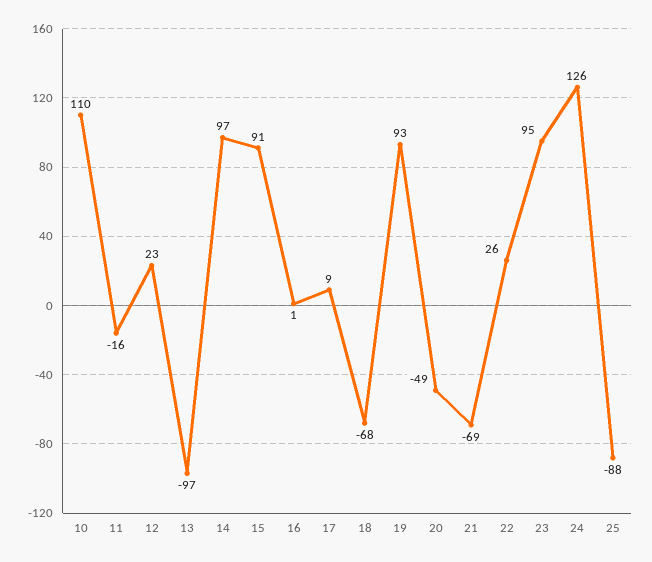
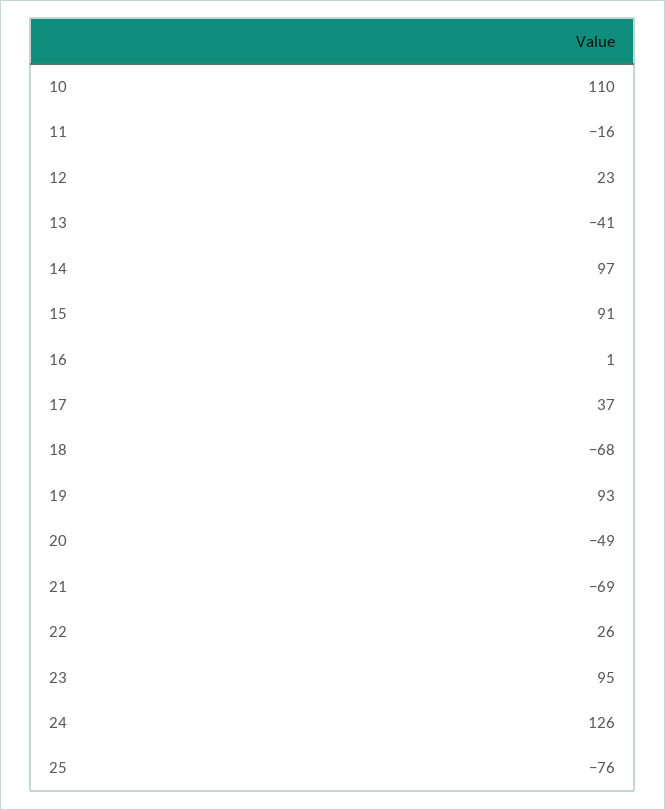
13: -97 -> -41
17: 9 -> 37
25: -88 -> -76

